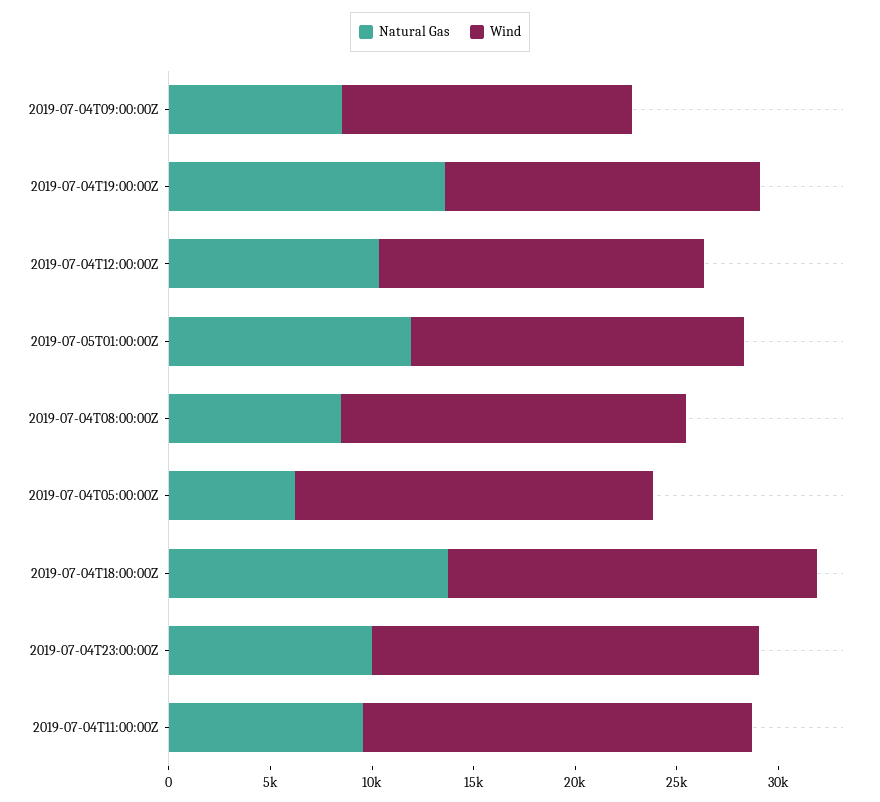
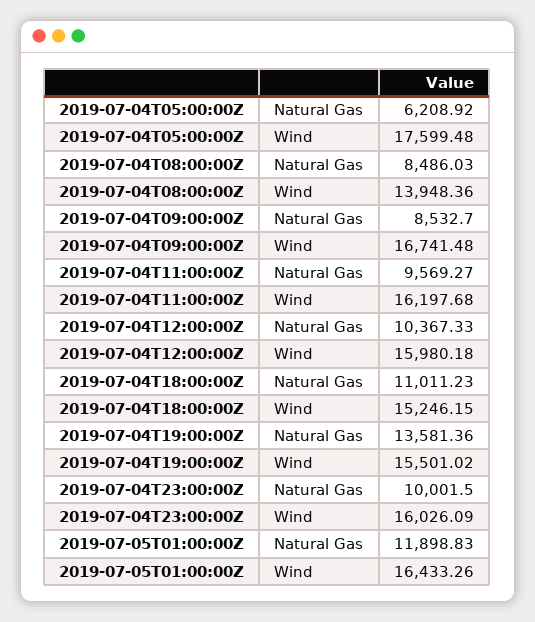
Wind, 2019-07-04T09:00:00Z: 14000 -> 16741.48
Wind, 2019-07-04T08:00:00Z: 17000 -> 13948.36
Natural Gas, 2019-07-04T18:00:00Z: 14000 -> 11011.23
Wind, 2019-07-04T18:00:00Z: 18000 -> 15246.15
Wind, 2019-07-04T23:00:00Z: 19000 -> 16026.09
Wind, 2019-07-04T11:00:00Z: 19000 -> 16197.68

